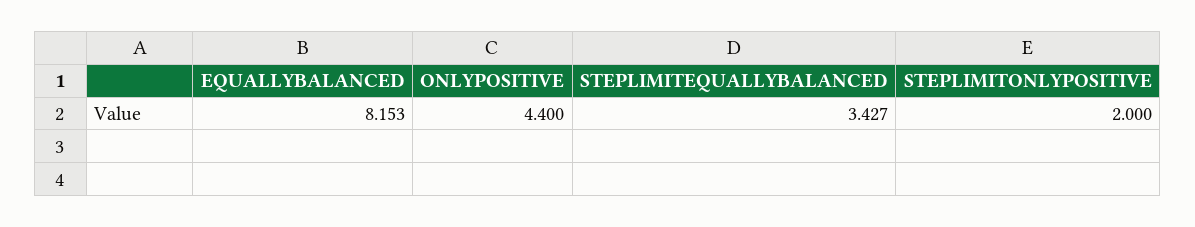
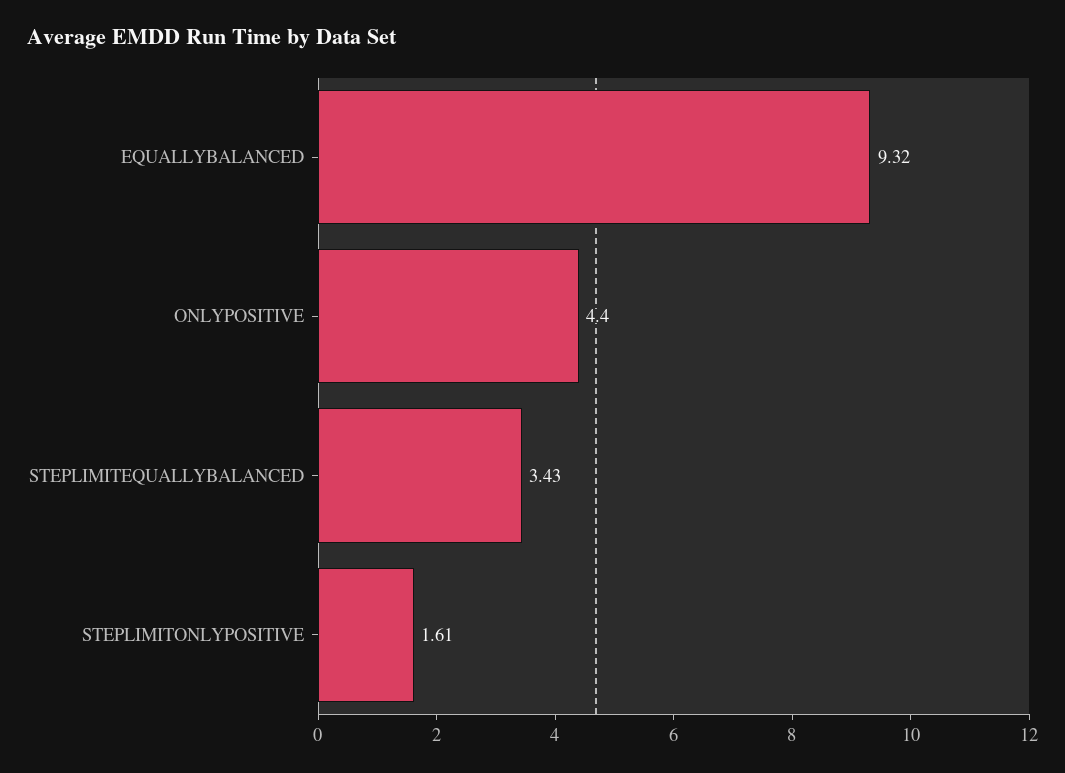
EQUALLYBALANCED: 8.153 -> 9.32
STEPLIMITONLYPOSITIVE: 2 -> 1.61

